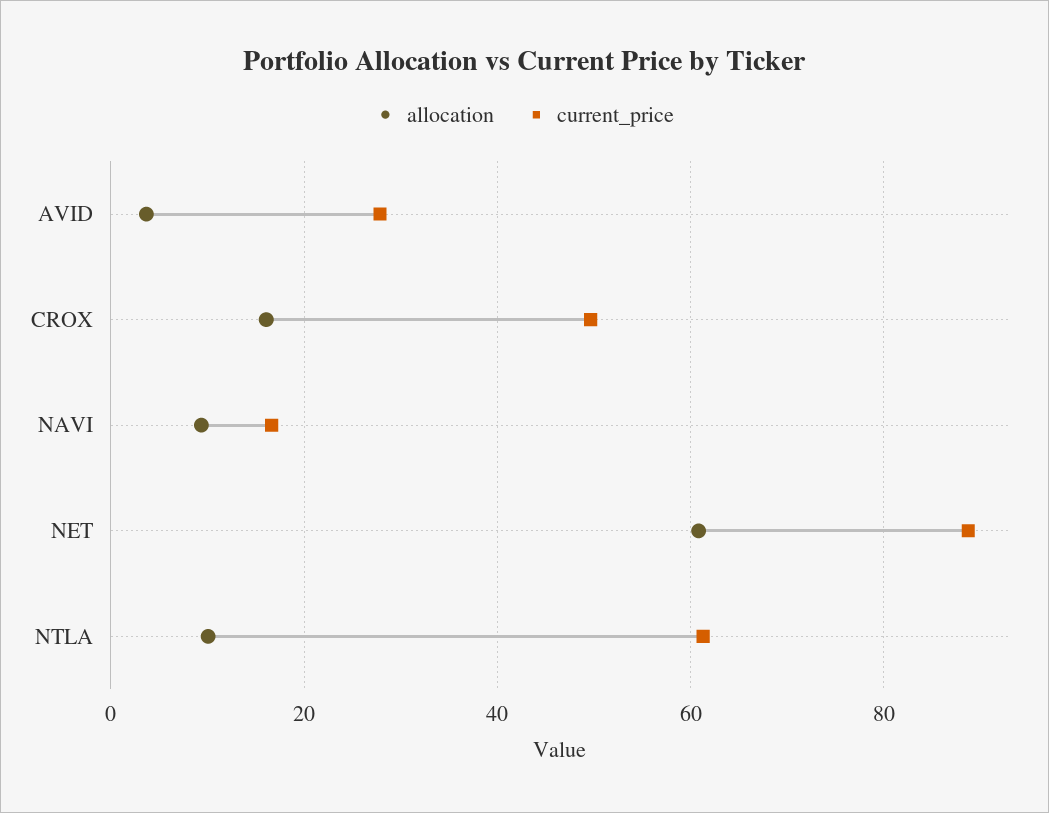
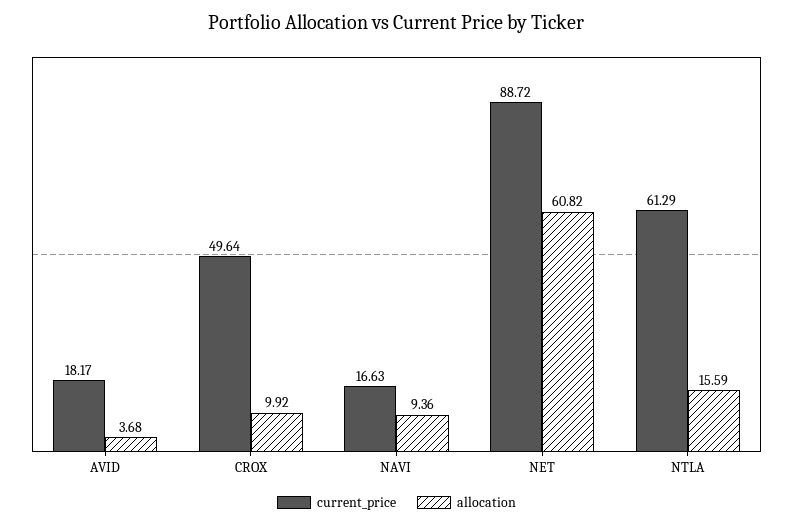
current_price, AVID: 28 -> 18.17
allocation, CROX: 16 -> 9.92
allocation, NTLA: 10 -> 15.59

